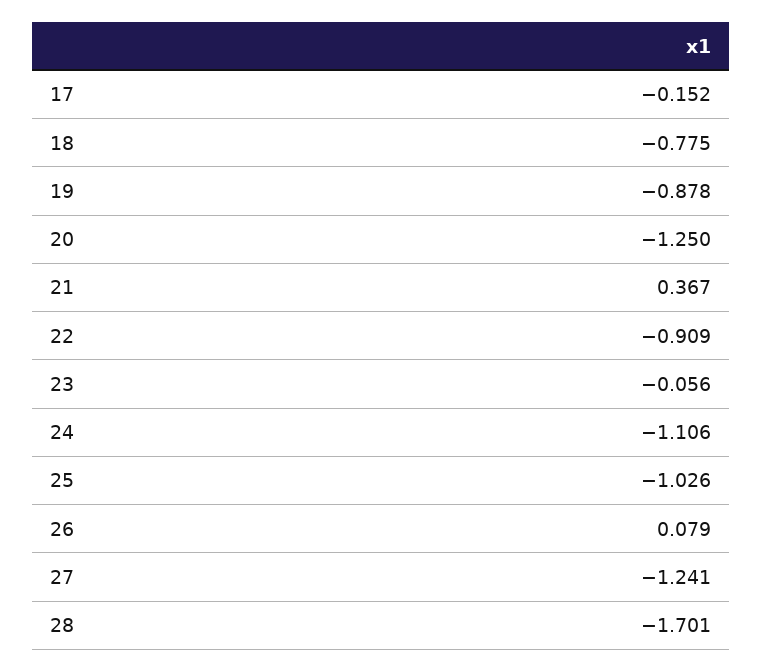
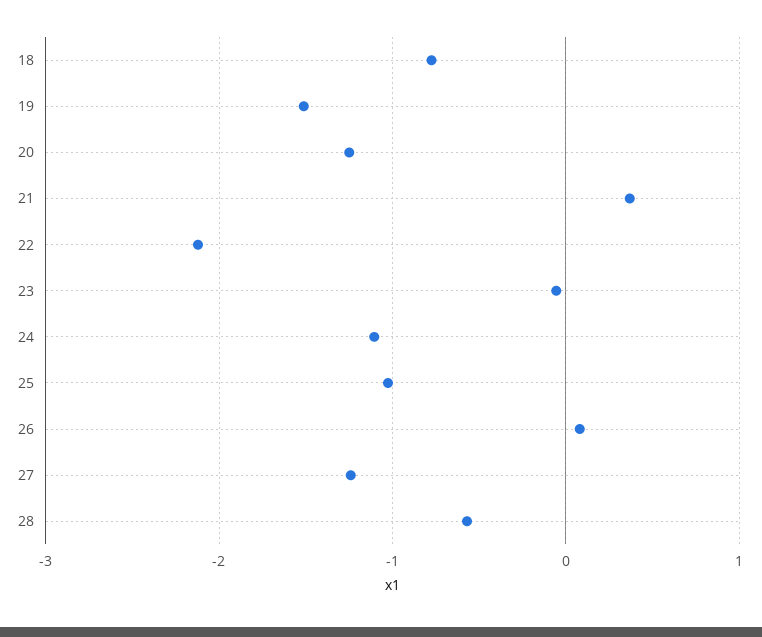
17: -0.152 -> none
19: -0.878 -> -1.5
22: -0.909 -> -2.1
28: -1.701 -> -0.6

